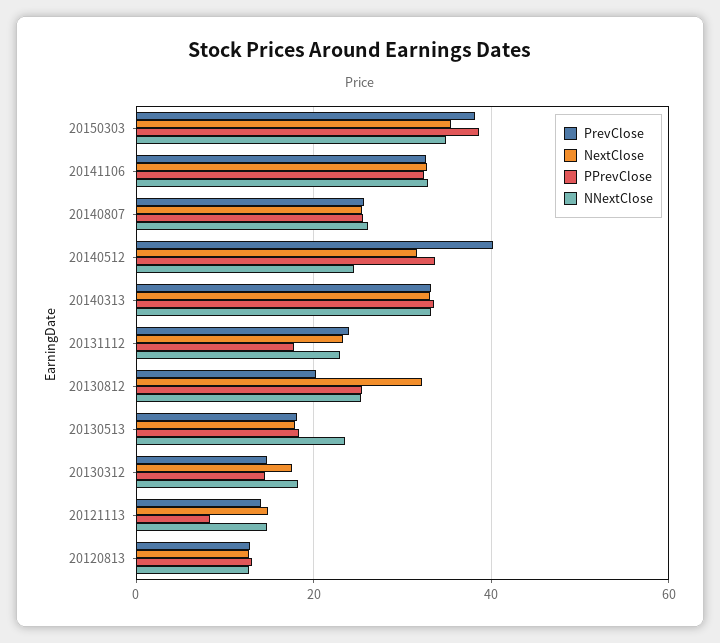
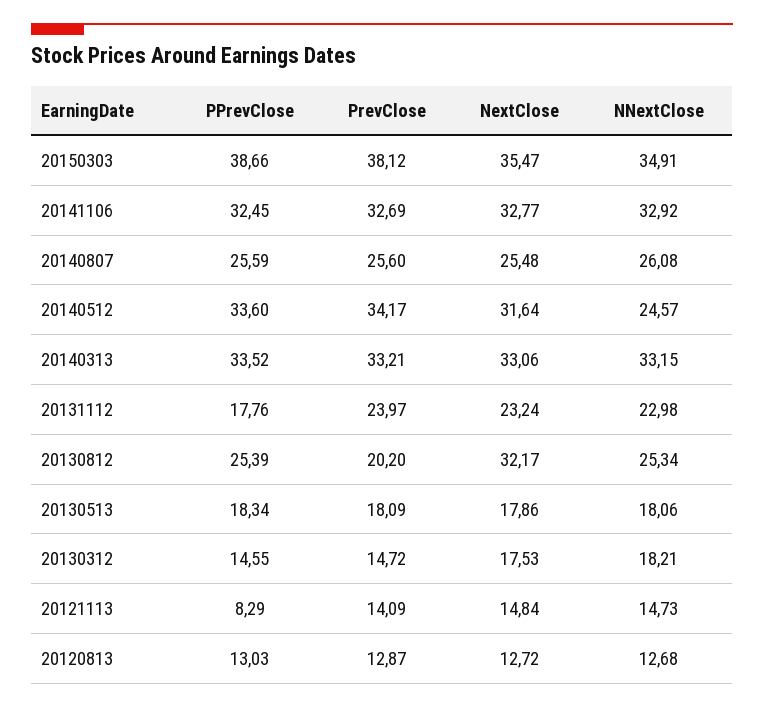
PrevClose, 20140512: 40 -> 34.17
NNextClose, 20130513: 24 -> 18.06

